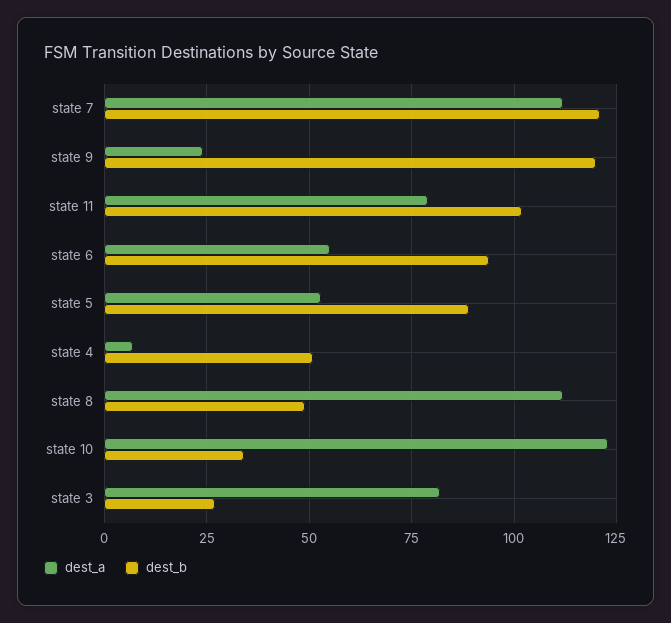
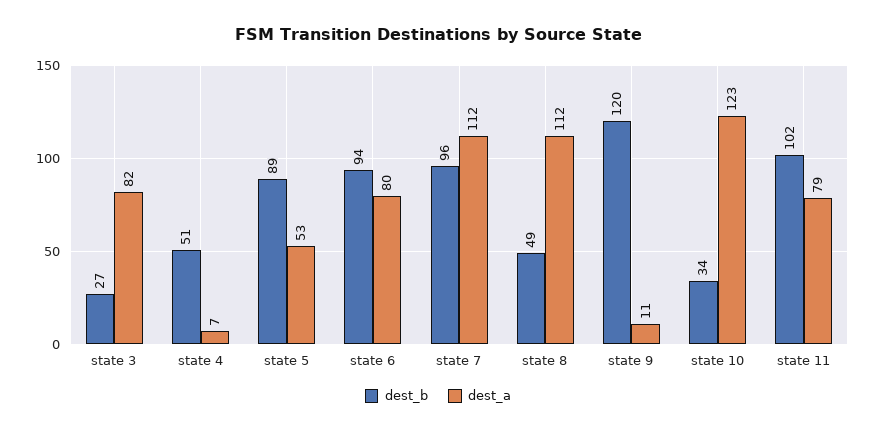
dest_b, state 7: 120 -> 96
dest_a, state 9: 25 -> 11
dest_a, state 6: 55 -> 80

